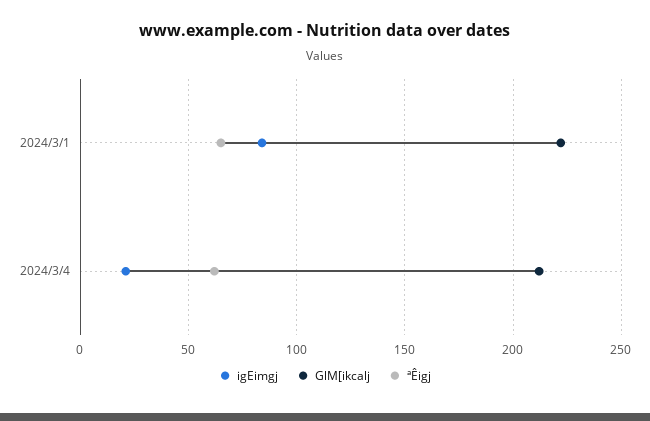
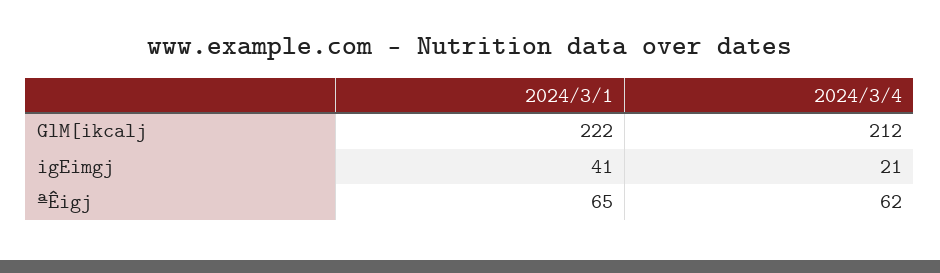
igEimgj, 2024/3/1: 85 -> 41

